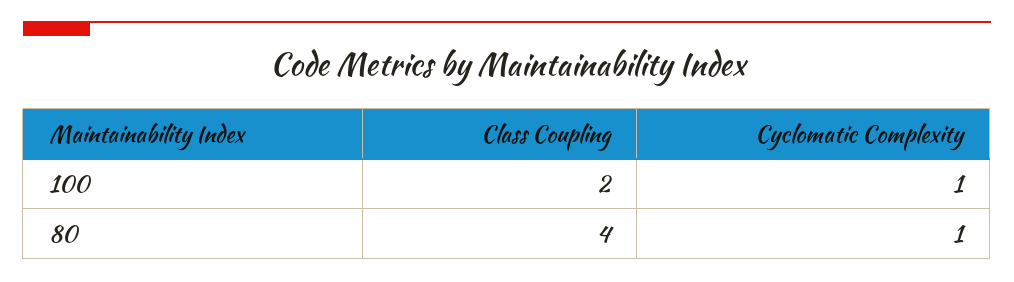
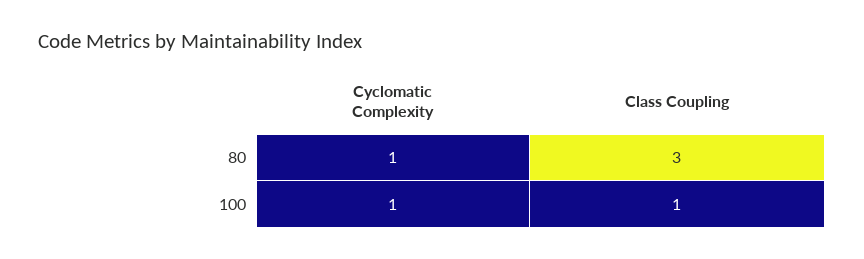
Class Coupling, 100: 2 -> 1
Class Coupling, 80: 4 -> 3

